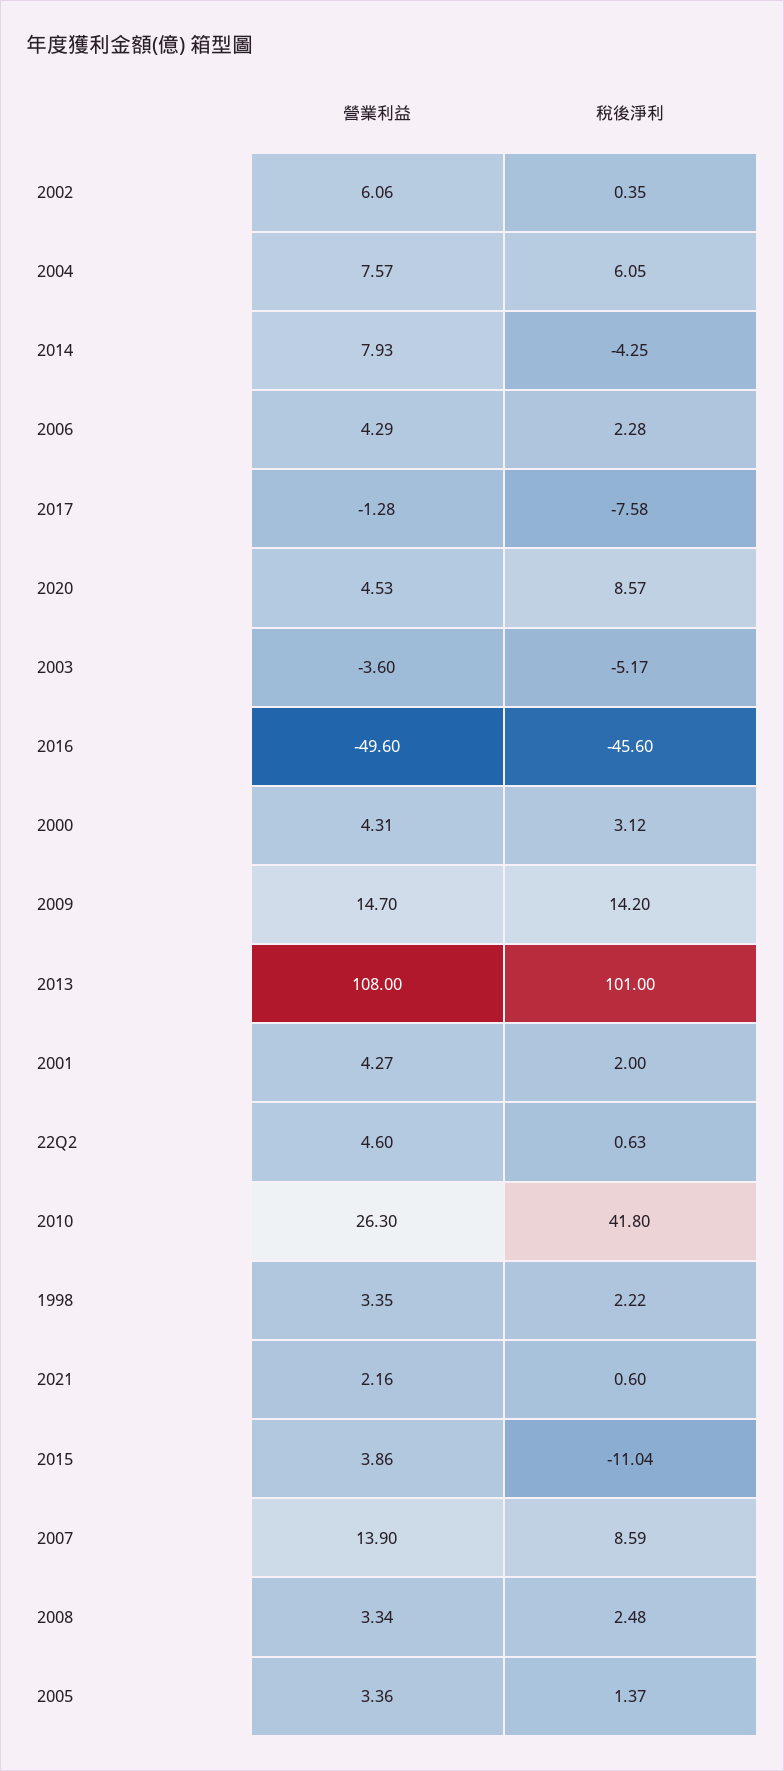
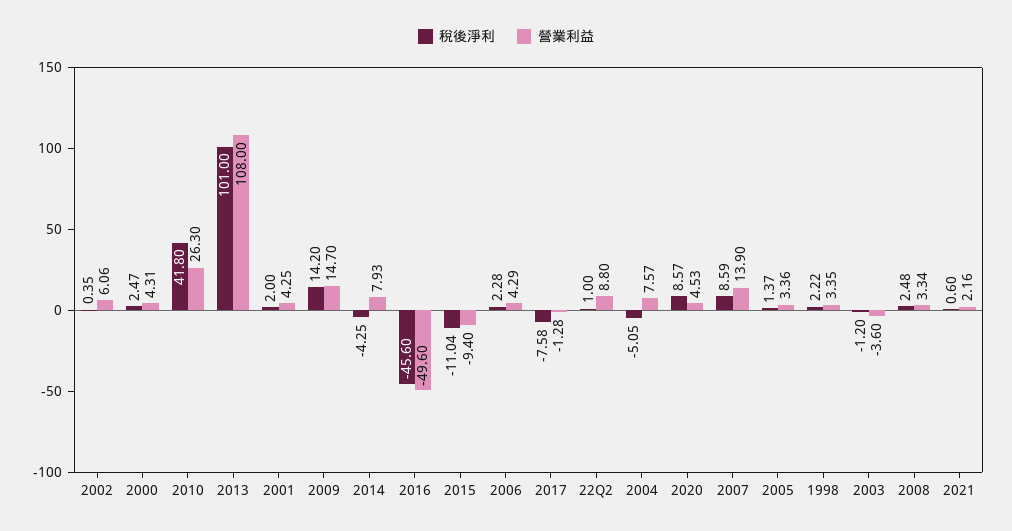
稅後淨利, 2004: 6.05 -> -5.05
稅後淨利, 2003: -5.17 -> -1.2
稅後淨利, 2000: 3.12 -> 2.47
營業利益, 2001: 4.27 -> 4.25
營業利益, 22Q2: 4.6 -> 8.8
稅後淨利, 22Q2: 0.63 -> 1
營業利益, 2015: 3.86 -> -9.4

